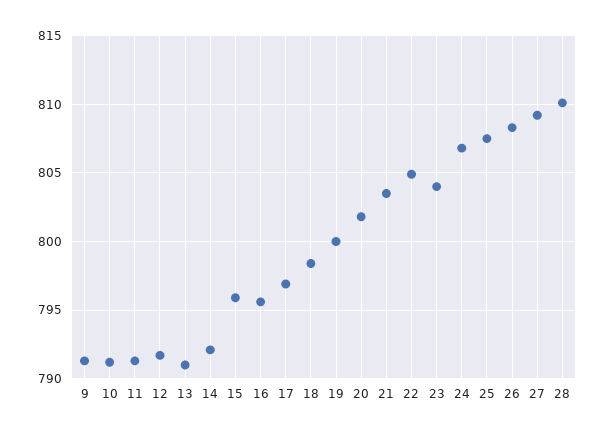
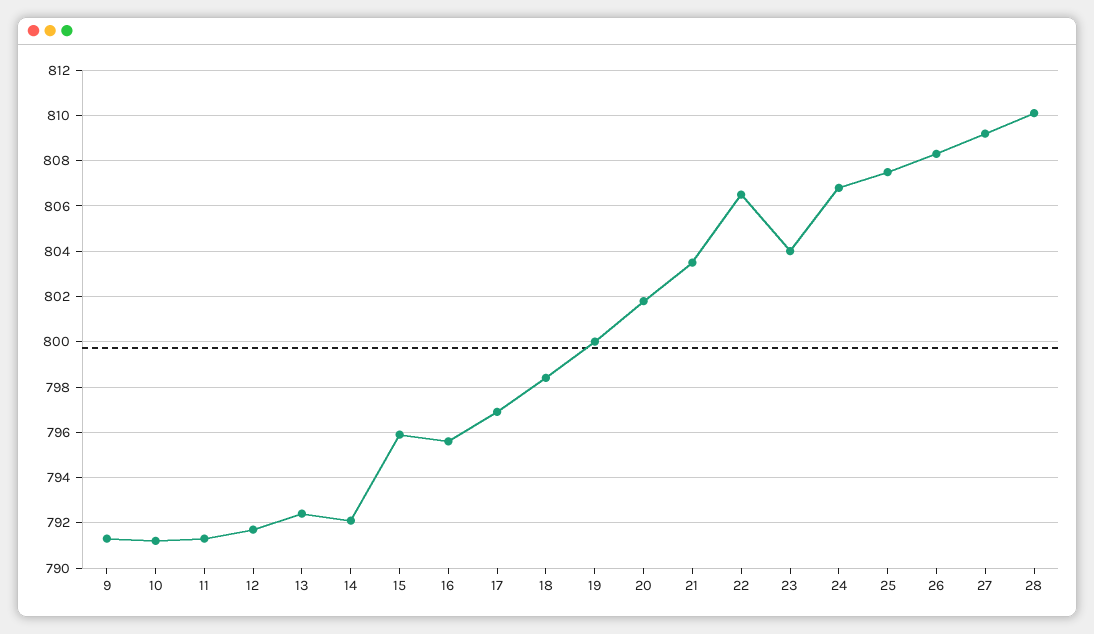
13: 791 -> 792.5
22: 805 -> 806.5

